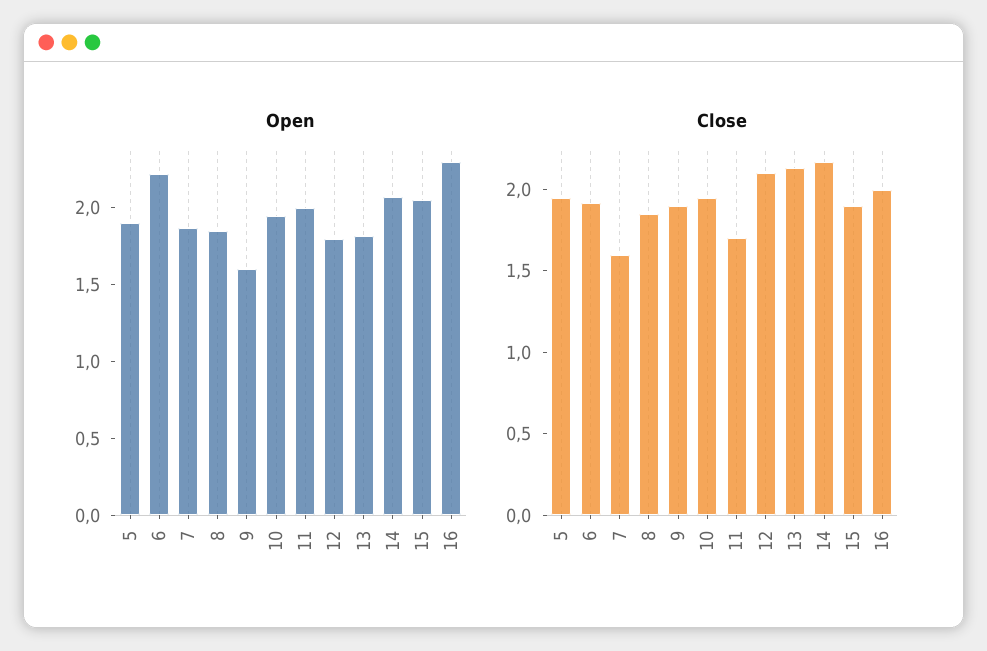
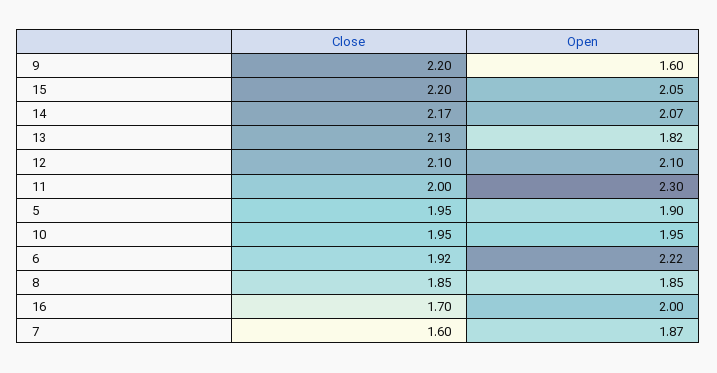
Open, 11: 2 -> 2.3
Open, 12: 1.8 -> 2.1
Open, 16: 2.3 -> 2
Close, 9: 1.9 -> 2.2
Close, 11: 1.7 -> 2
Close, 15: 1.9 -> 2.2
Close, 16: 2 -> 1.7

